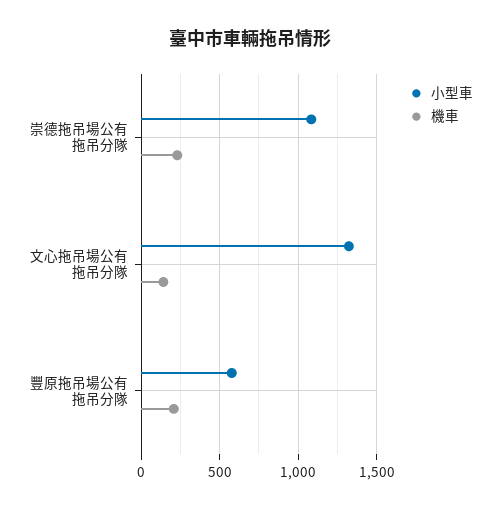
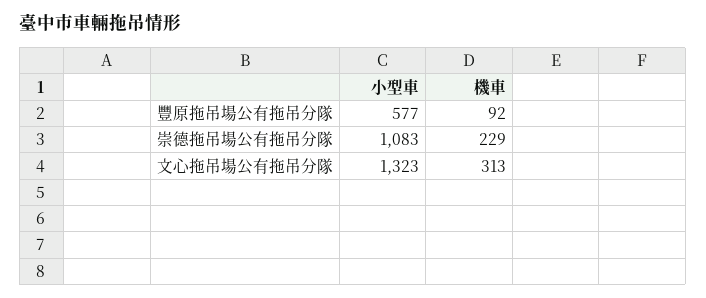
機車, 文心拖吊場公有拖吊分隊: 150 -> 313
機車, 豐原拖吊場公有拖吊分隊: 200 -> 92

